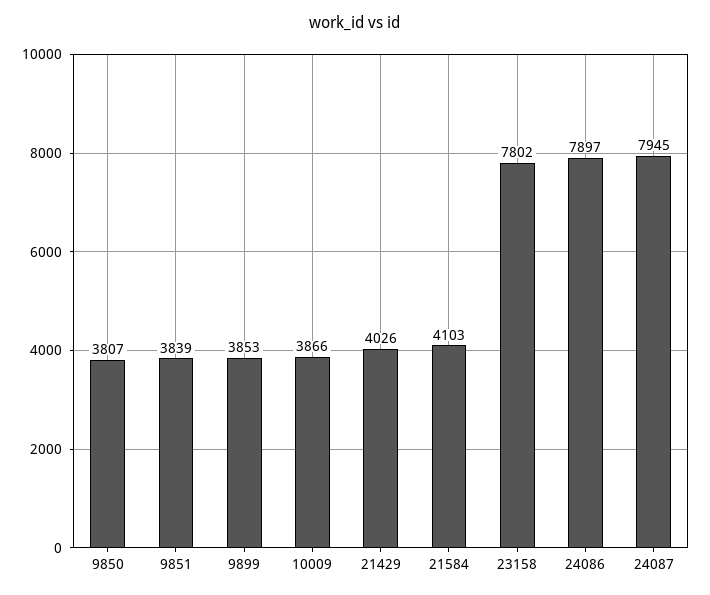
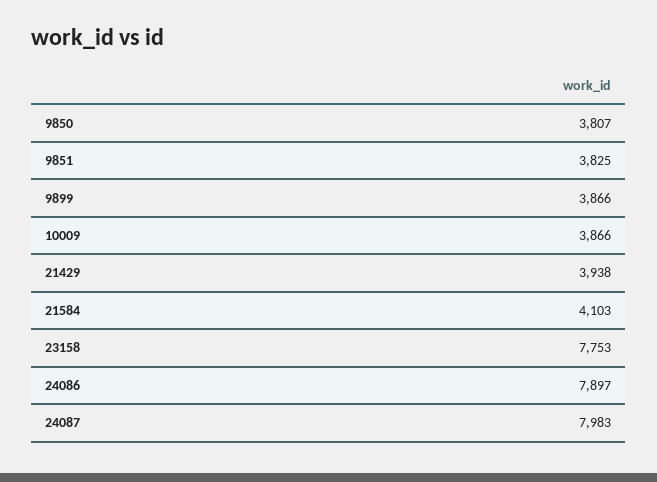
9851: 3839 -> 3825
9899: 3853 -> 3866
21429: 4026 -> 3938
23158: 7802 -> 7753
24087: 7945 -> 7983

